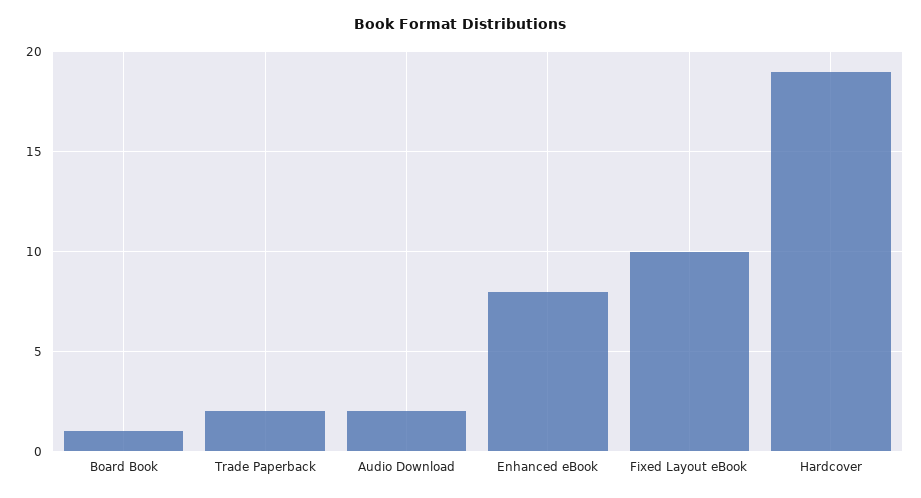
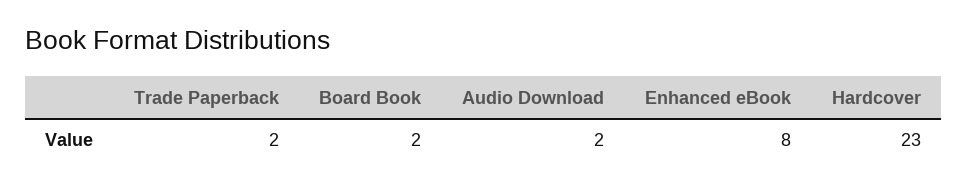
Board Book: 1 -> 2
Fixed Layout eBook: 10 -> none
Hardcover: 19 -> 23

